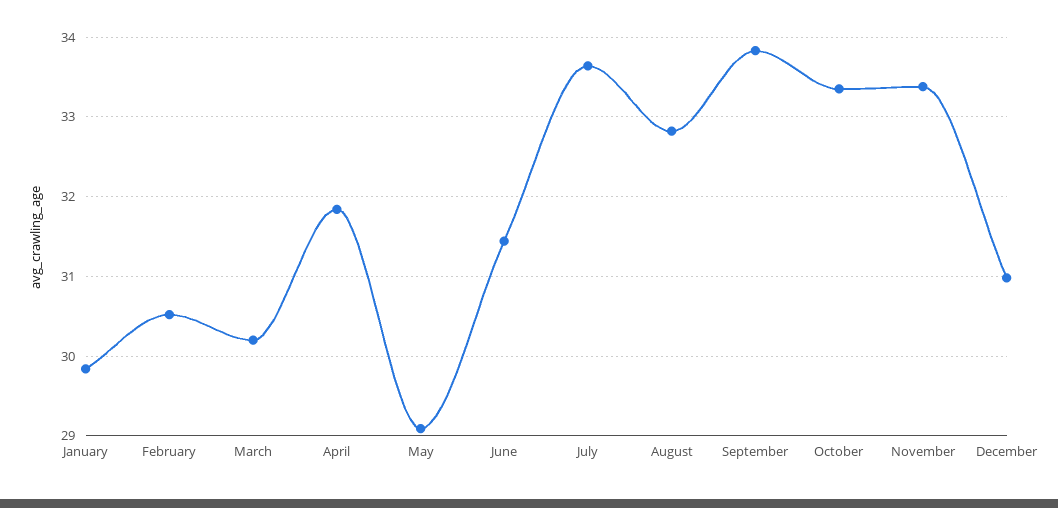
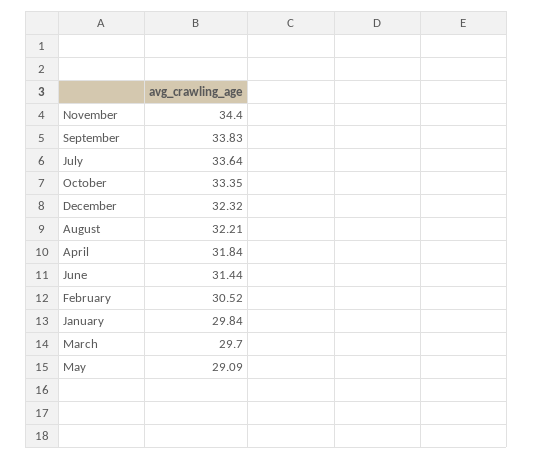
March: 30.2 -> 29.7
August: 32.8 -> 32.21
November: 33.4 -> 34.4
December: 31 -> 32.32

